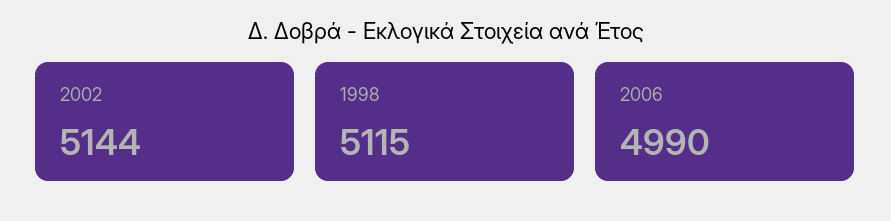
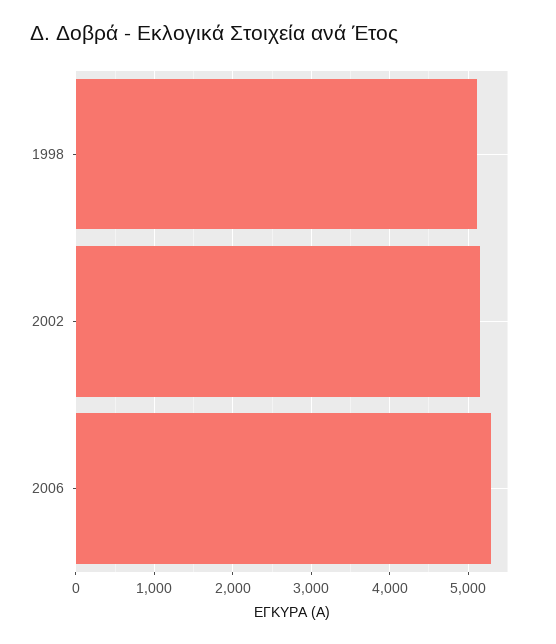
2006: 4990 -> 5300

